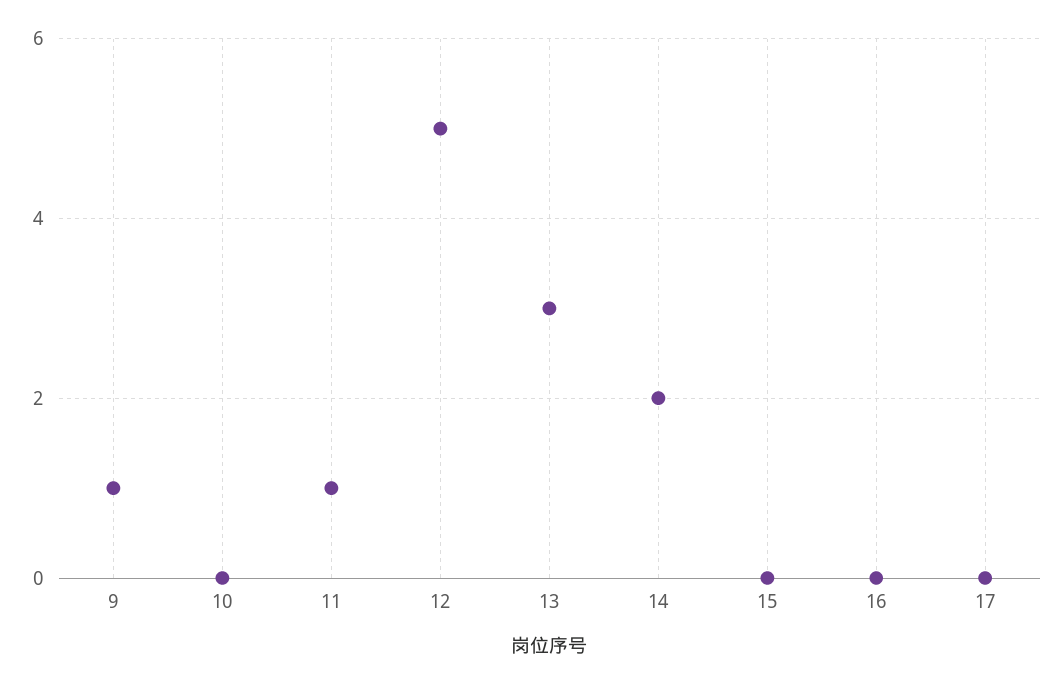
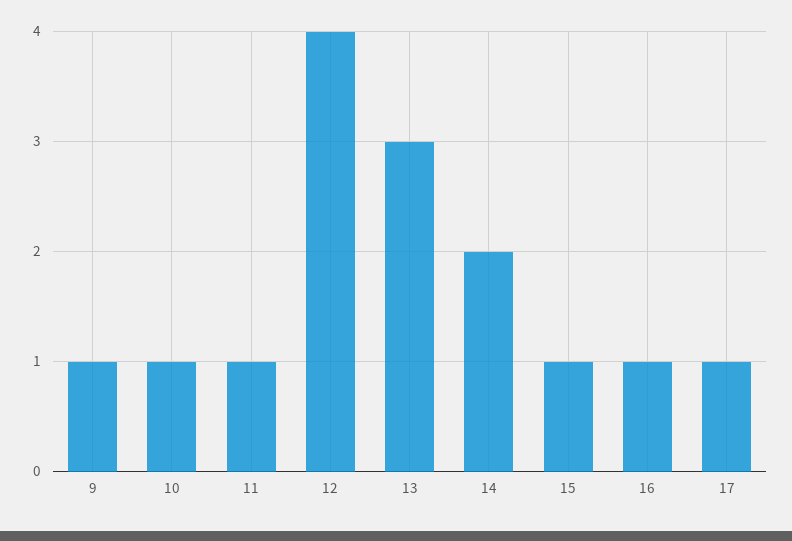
10: 0 -> 1
12: 5 -> 4
15: 0 -> 1
16: 0 -> 1
17: 0 -> 1

